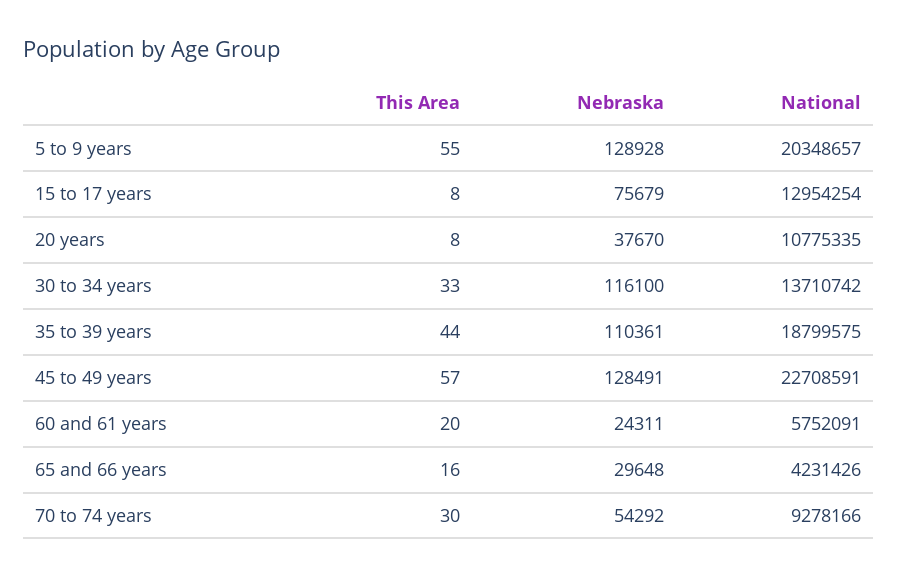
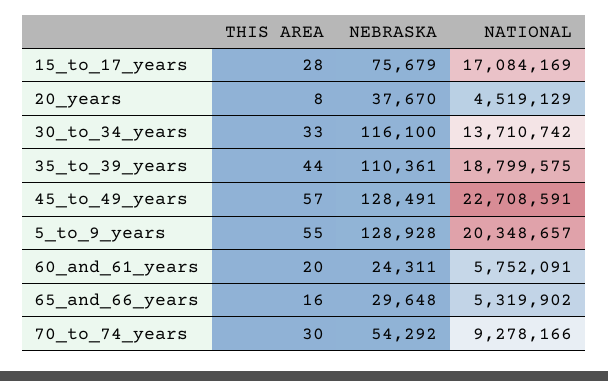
This Area, 15 to 17 years: 8 -> 28
National, 15 to 17 years: 12954254 -> 17084169
National, 20 years: 10775335 -> 4519129
National, 65 and 66 years: 4231426 -> 5319902

